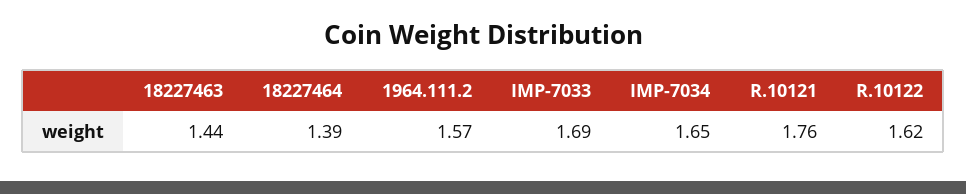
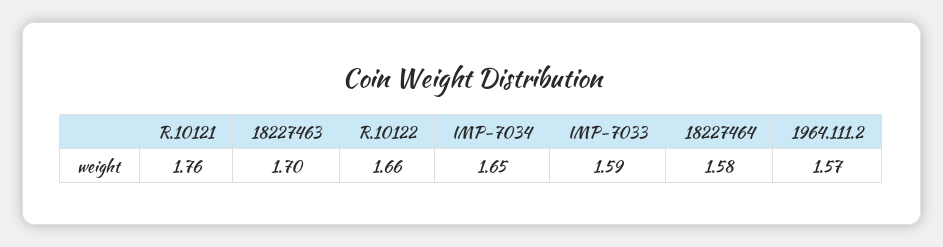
18227463: 1.44 -> 1.7
18227464: 1.39 -> 1.58
IMP-7033: 1.69 -> 1.59
R.10122: 1.62 -> 1.66

